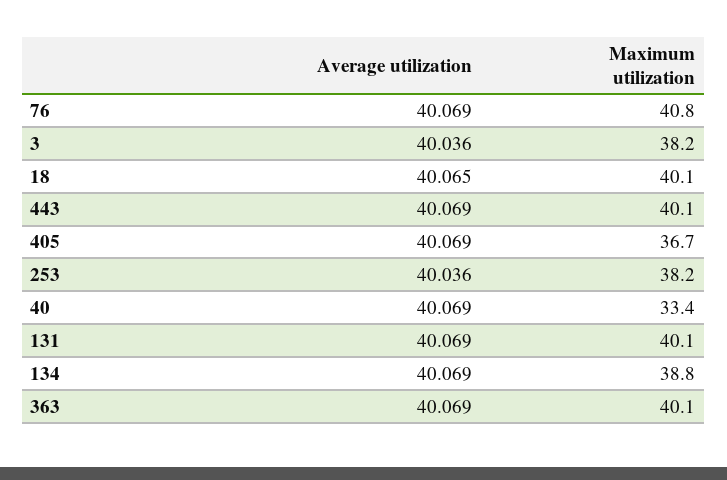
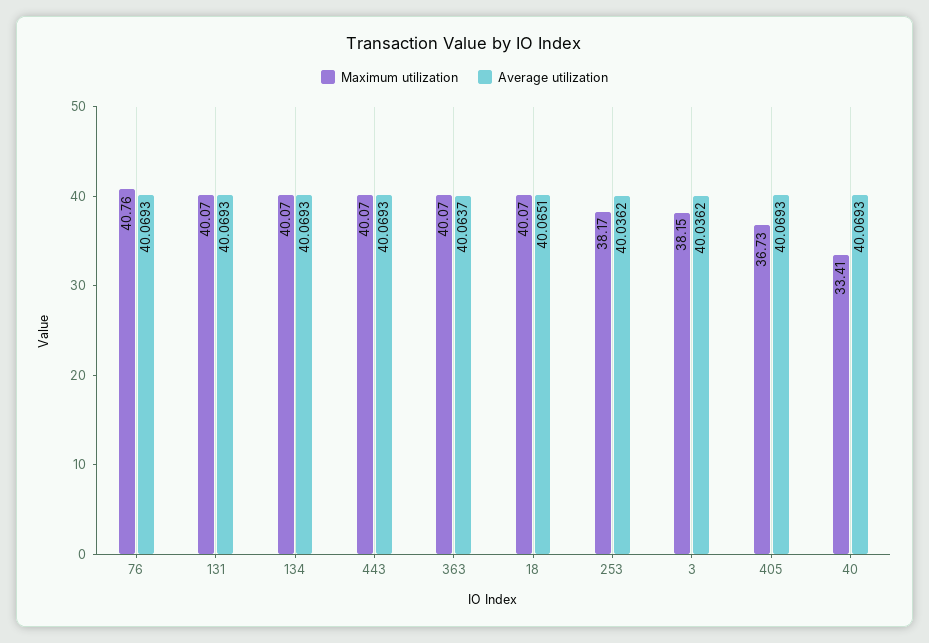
Maximum utilization, 134: 38.8 -> 40.07
Average utilization, 363: 40.069 -> 40.0637

